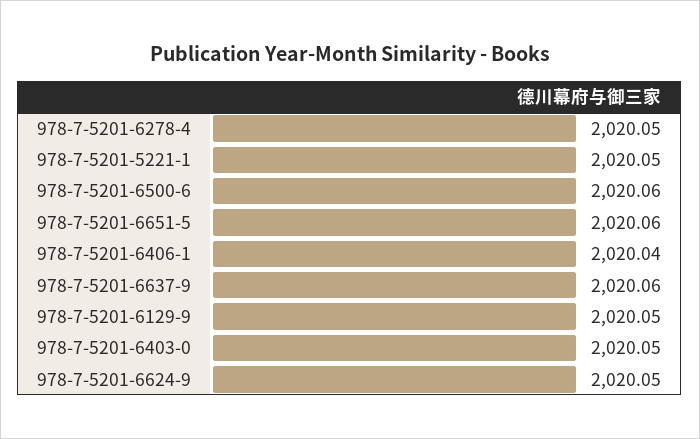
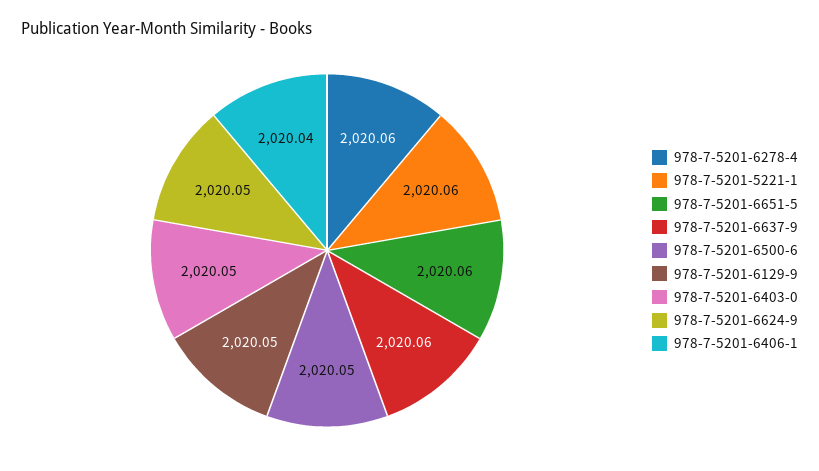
978-7-5201-6278-4: 2020.05 -> 2020.06
978-7-5201-5221-1: 2020.05 -> 2020.06
978-7-5201-6500-6: 2020.06 -> 2020.05

